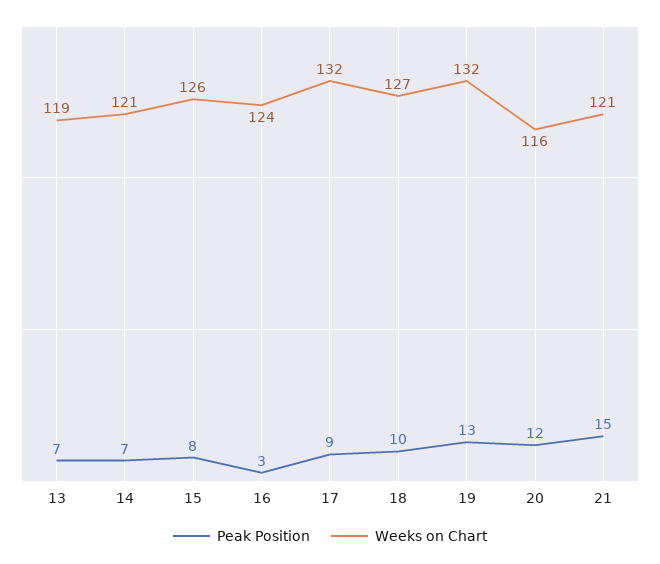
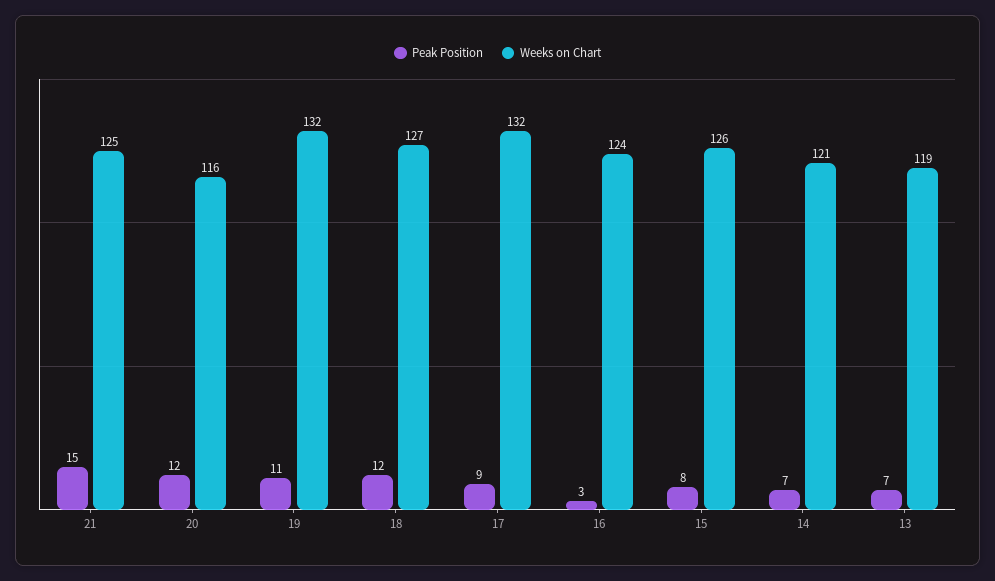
Peak Position, 18: 10 -> 12
Peak Position, 19: 13 -> 11
Weeks on Chart, 21: 121 -> 125

